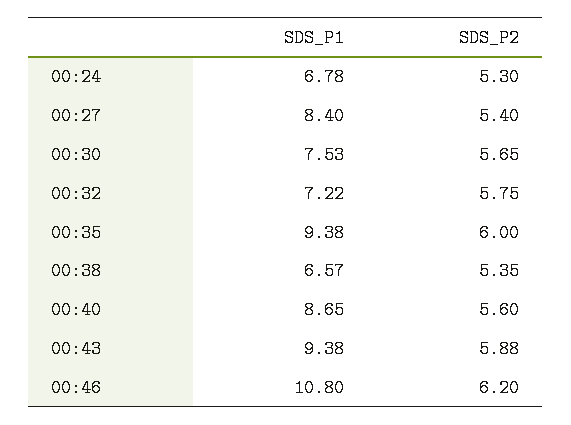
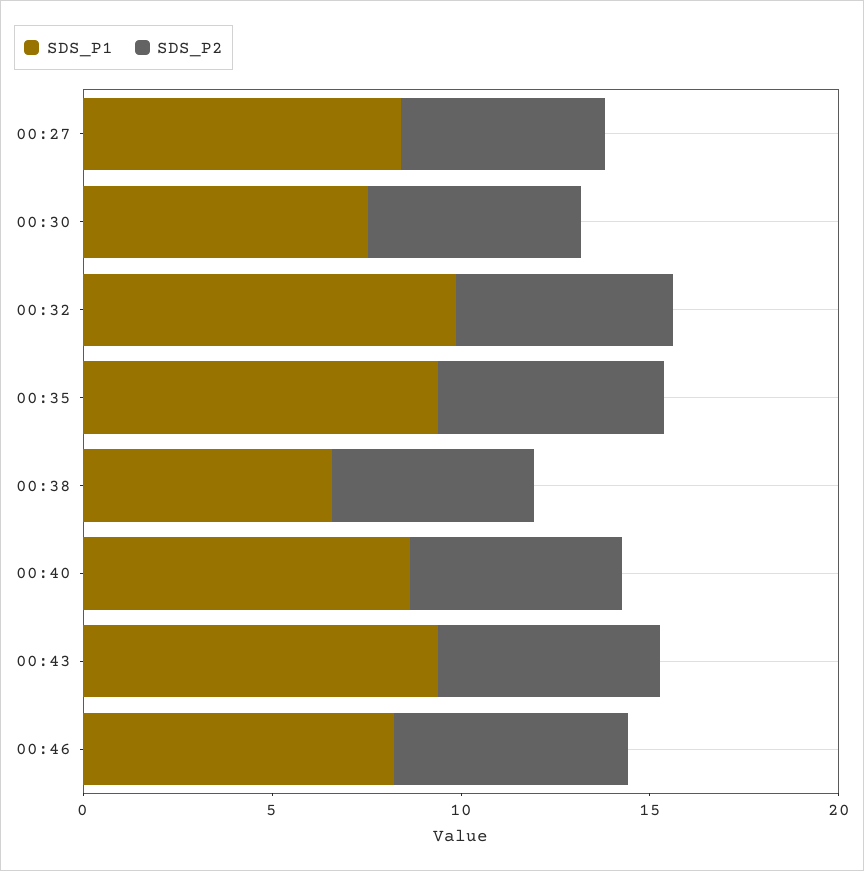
SDS_P1, 00:24: 6.78 -> none
SDS_P2, 00:24: 5.3 -> none
SDS_P1, 00:32: 7.22 -> 10
SDS_P1, 00:46: 10.8 -> 8

